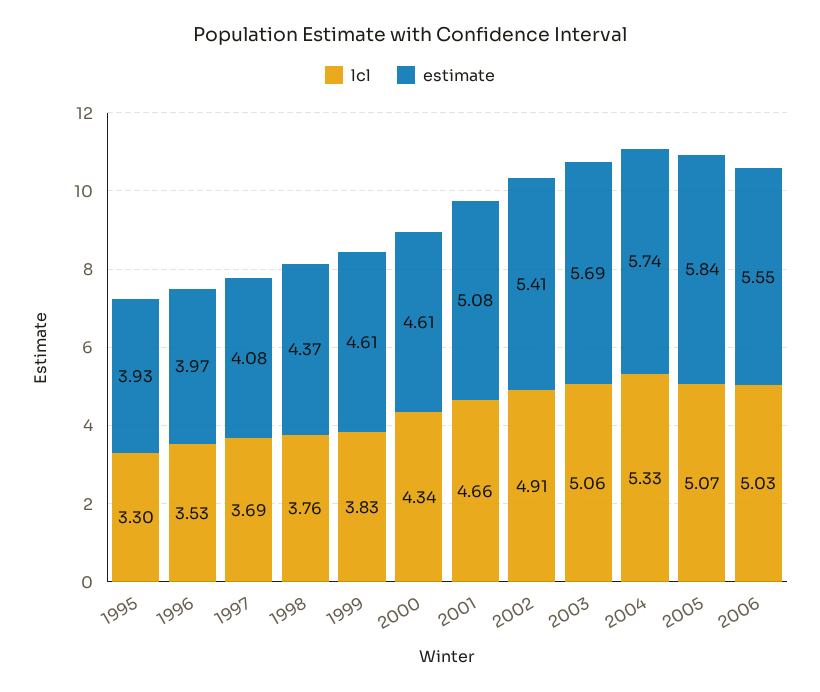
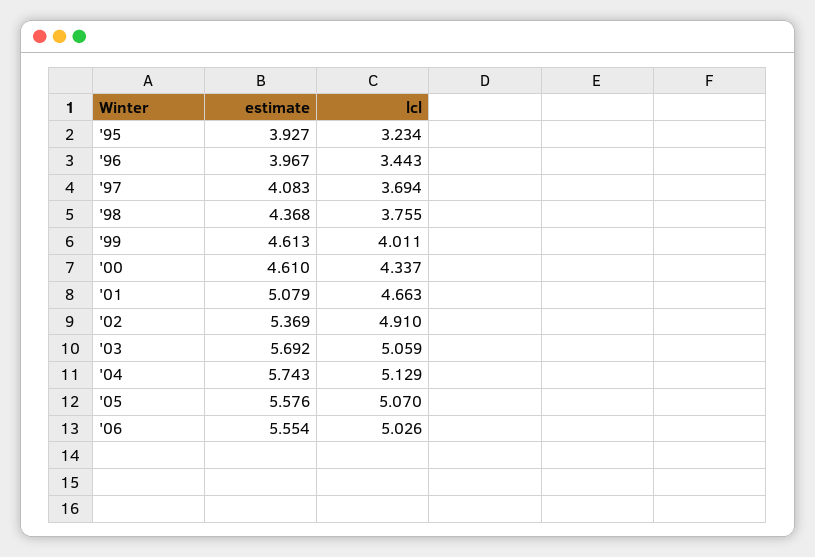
lcl, 1995: 3.3 -> 3.234
lcl, 1996: 3.53 -> 3.443
lcl, 1999: 3.83 -> 4.011
estimate, 2002: 5.41 -> 5.369
lcl, 2004: 5.33 -> 5.129
estimate, 2005: 5.84 -> 5.576

